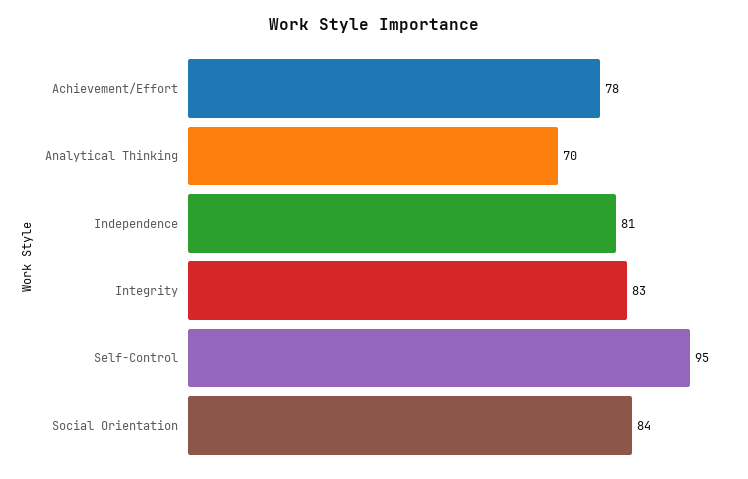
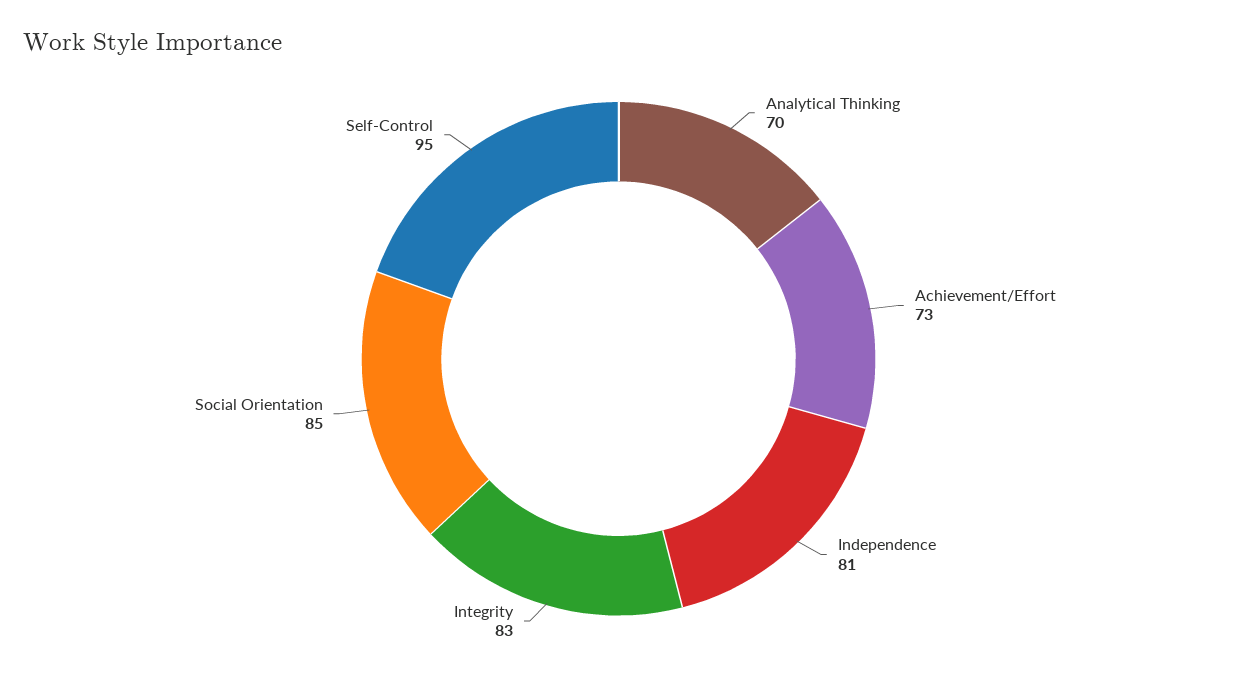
Achievement/Effort: 78 -> 73
Social Orientation: 84 -> 85

